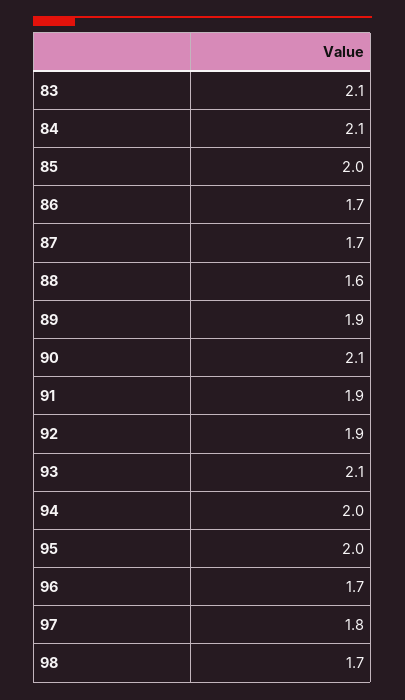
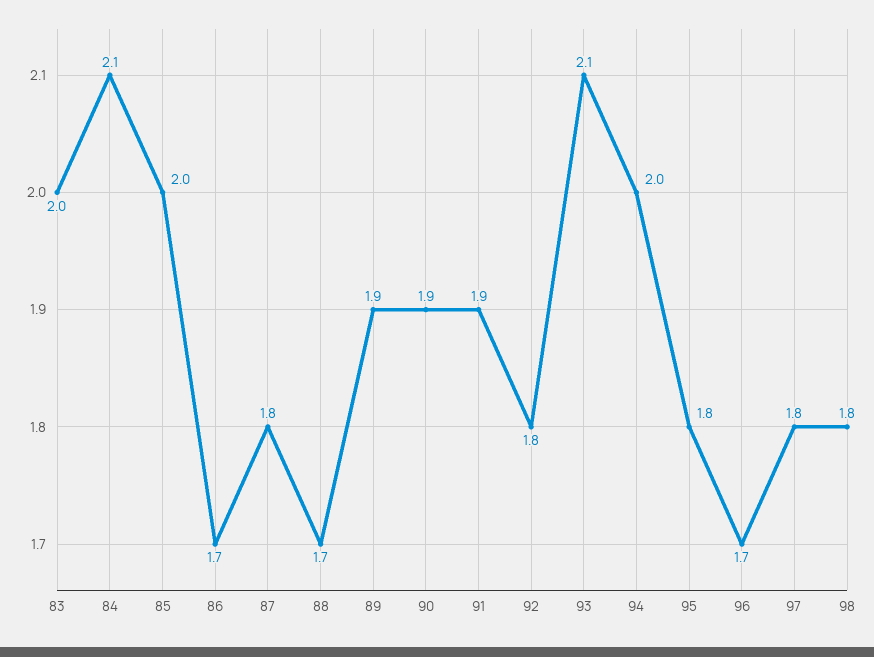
83: 2.1 -> 2
87: 1.7 -> 1.8
88: 1.6 -> 1.7
90: 2.1 -> 1.9
92: 1.9 -> 1.8
95: 2 -> 1.8
98: 1.7 -> 1.8

